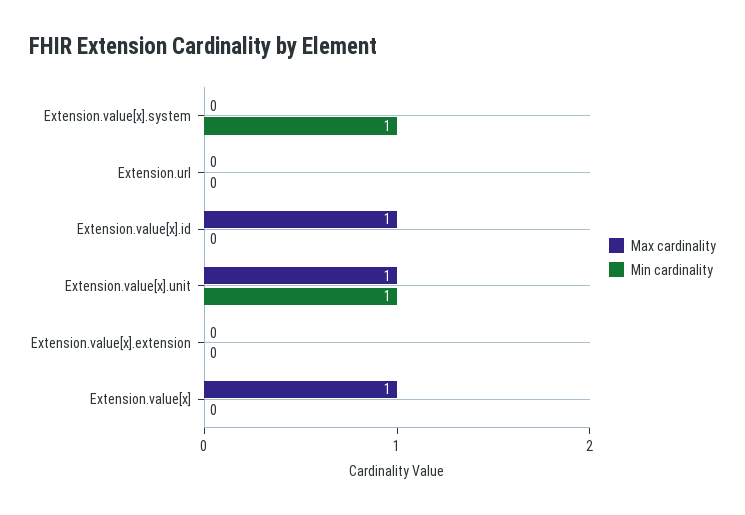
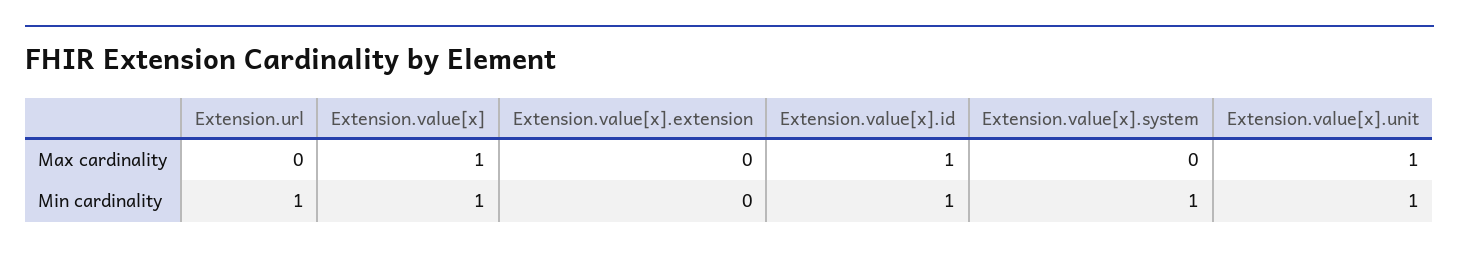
Min cardinality, Extension.url: 0 -> 1
Min cardinality, Extension.value[x].id: 0 -> 1
Min cardinality, Extension.value[x]: 0 -> 1

